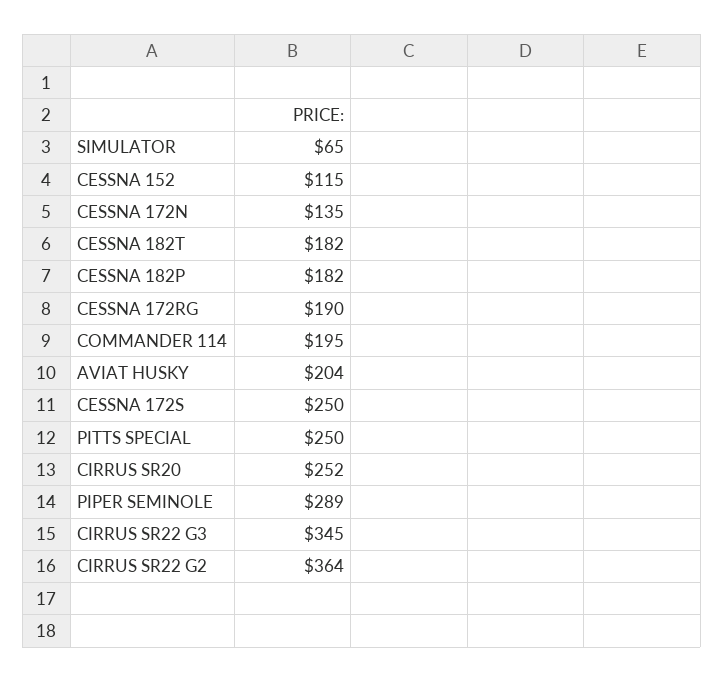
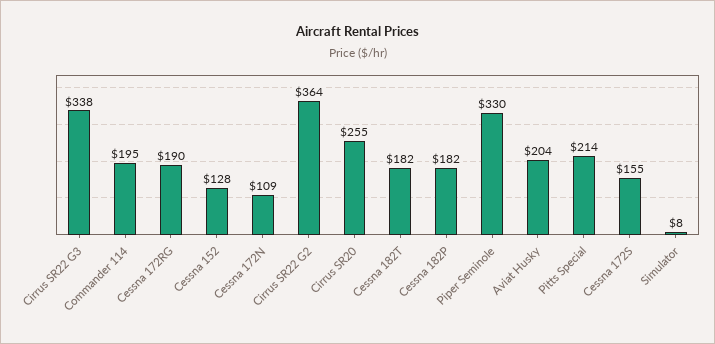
SIMULATOR: 65 -> 8
CESSNA 152: 115 -> 128
CESSNA 172N: 135 -> 109
CESSNA 172S: 250 -> 155
PITTS SPECIAL: 250 -> 214
CIRRUS SR20: 252 -> 255
PIPER SEMINOLE: 289 -> 330
CIRRUS SR22 G3: 345 -> 338

